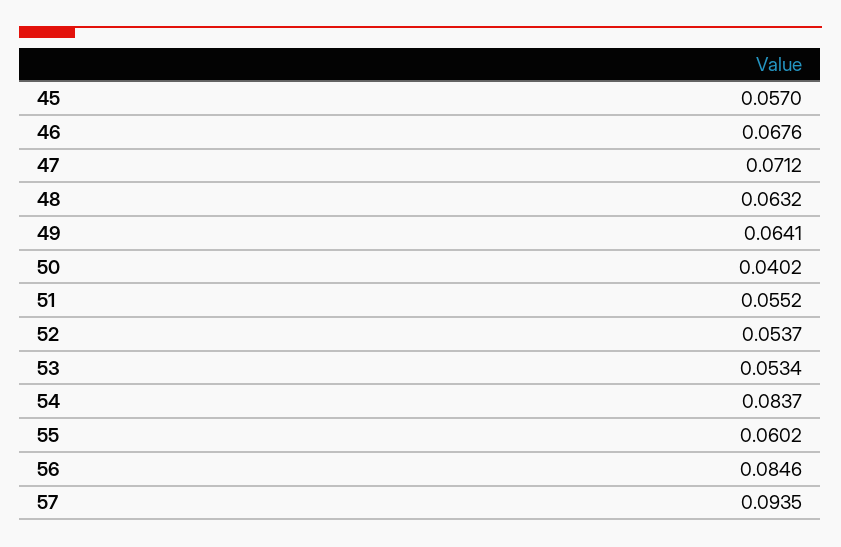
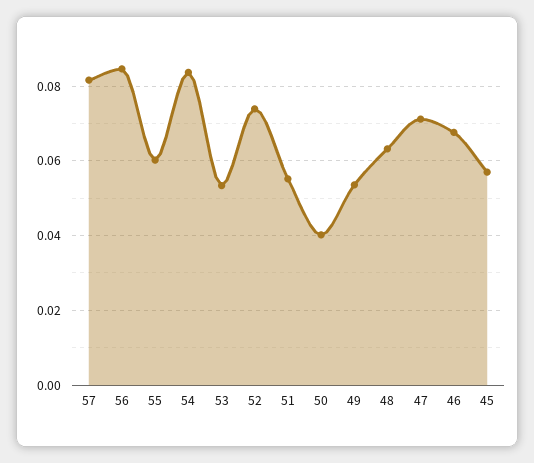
49: 0.0641 -> 0.054
52: 0.0537 -> 0.074
57: 0.0935 -> 0.082

